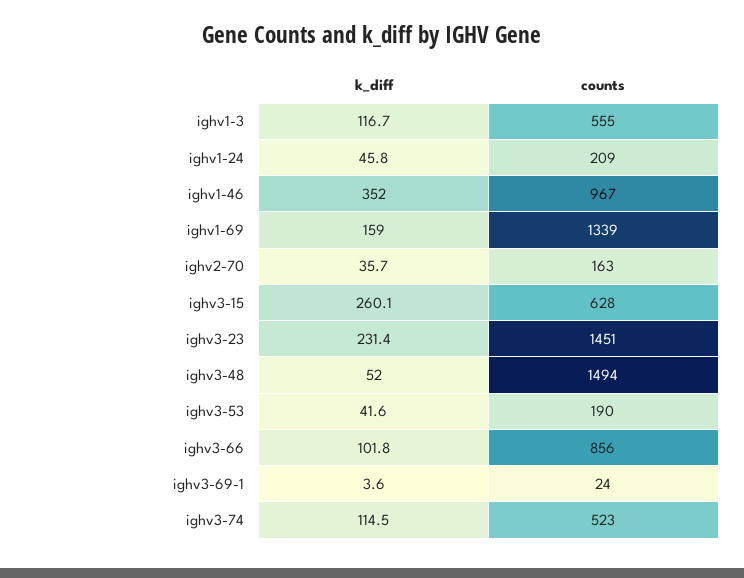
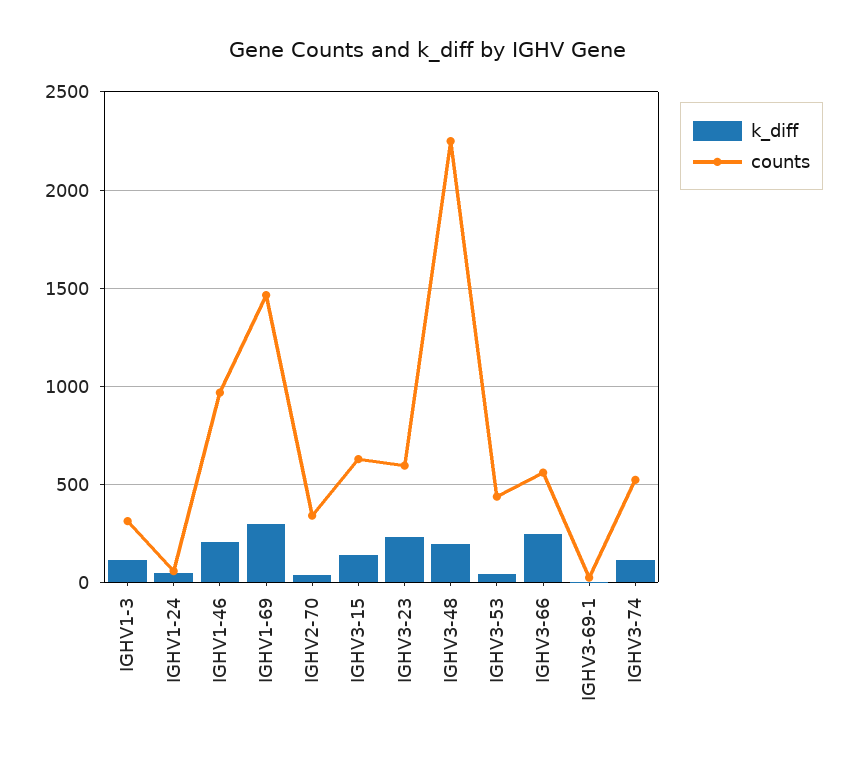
counts, ighv1-3: 555 -> 300
counts, ighv1-24: 209 -> 50
k_diff, ighv1-46: 352 -> 200
k_diff, ighv1-69: 159 -> 300
counts, ighv1-69: 1339 -> 1450
counts, ighv2-70: 163 -> 350
k_diff, ighv3-15: 260.1 -> 150
counts, ighv3-23: 1451 -> 600
k_diff, ighv3-48: 52 -> 200
counts, ighv3-48: 1494 -> 2250
counts, ighv3-53: 190 -> 450
k_diff, ighv3-66: 101.8 -> 250
counts, ighv3-66: 856 -> 550

